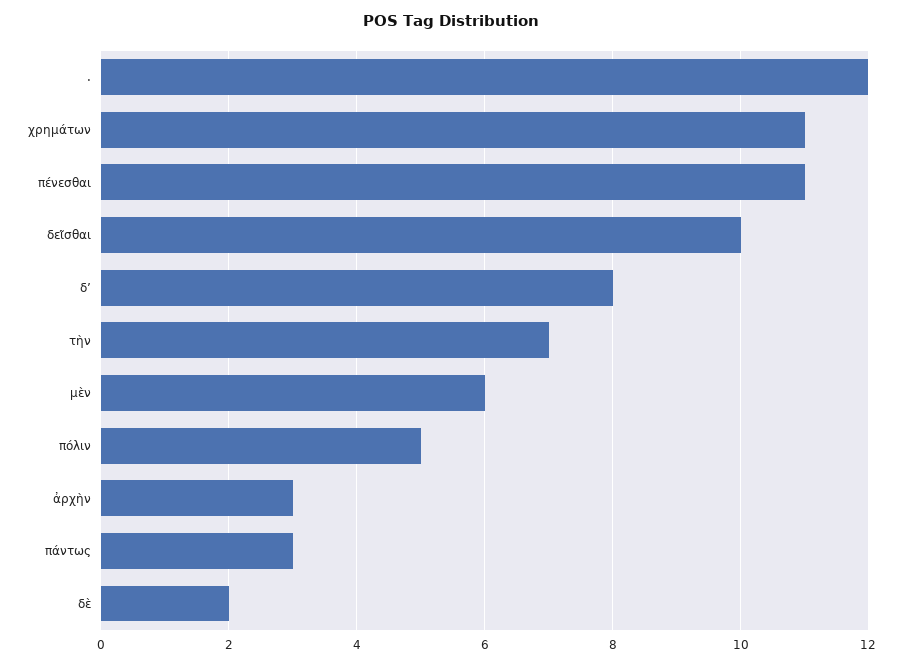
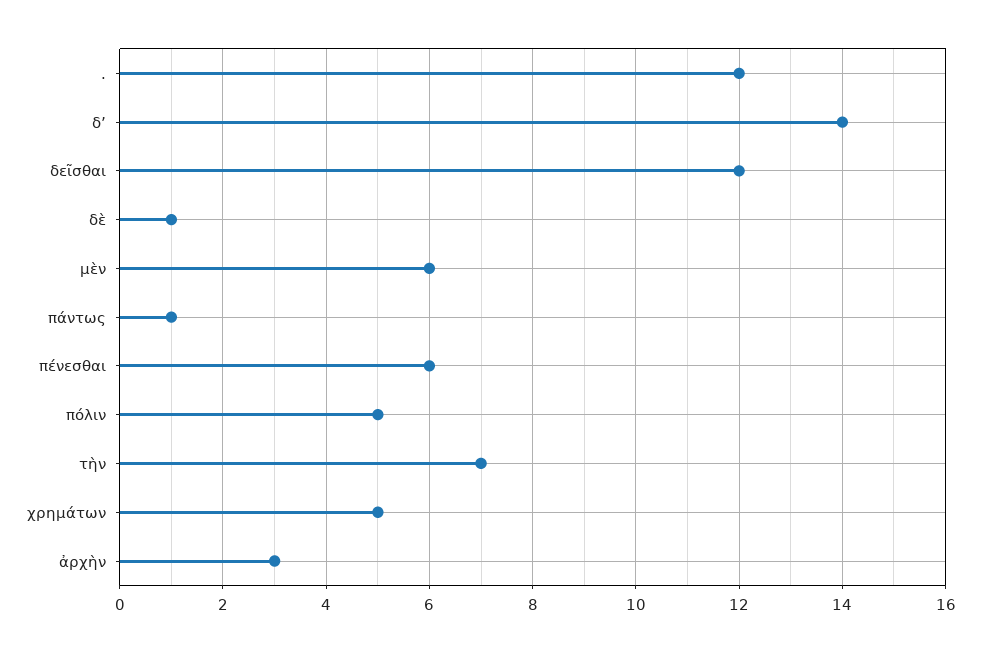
χρημάτων: 11 -> 5
πένεσθαι: 11 -> 6
δεῖσθαι: 10 -> 12
δʼ: 8 -> 14
πάντως: 3 -> 1
δὲ: 2 -> 1

